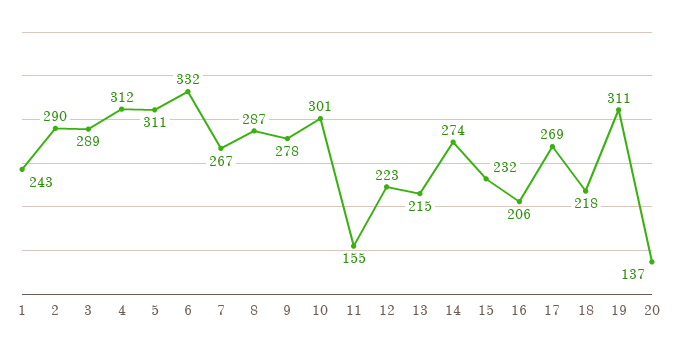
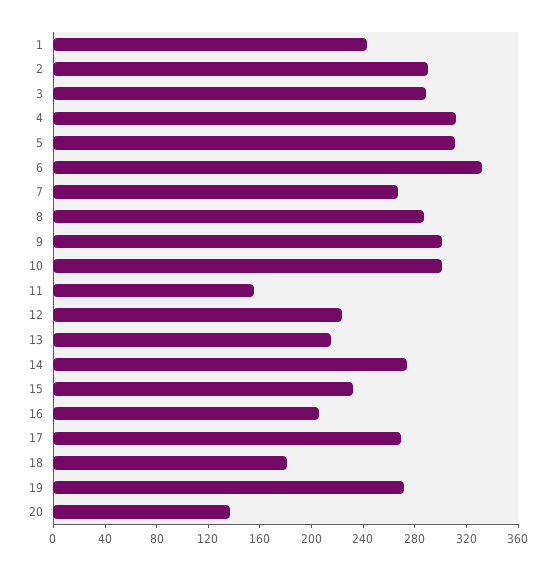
9: 278 -> 300
18: 218 -> 180
19: 311 -> 270

